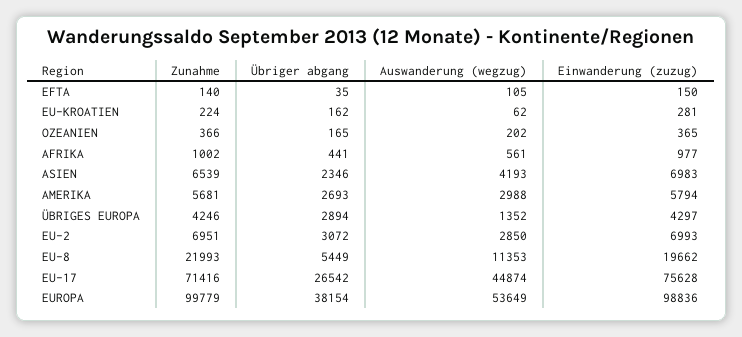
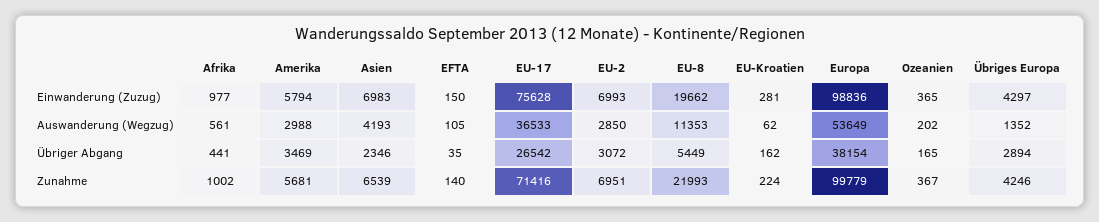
Zunahme, OZEANIEN: 366 -> 367
Übriger abgang, AMERIKA: 2693 -> 3469
Auswanderung (wegzug), EU-17: 44874 -> 36533

